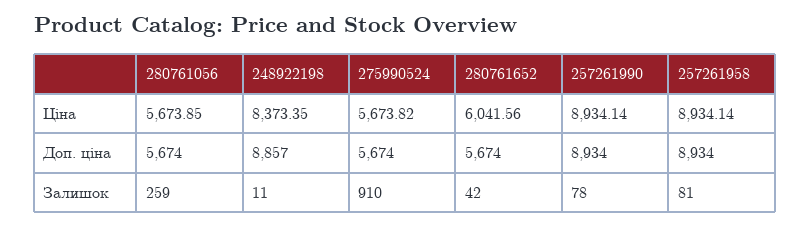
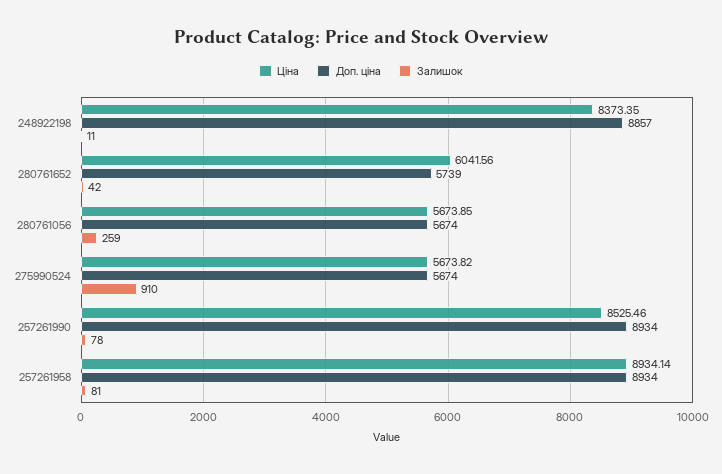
Ціна, 257261990: 8934.14 -> 8525.46
Доп. ціна, 280761652: 5674 -> 5739

